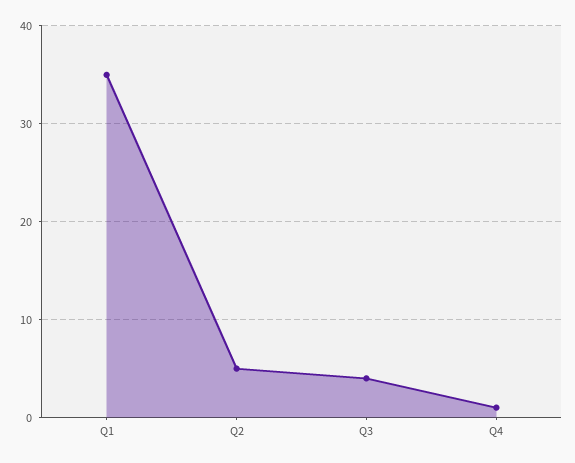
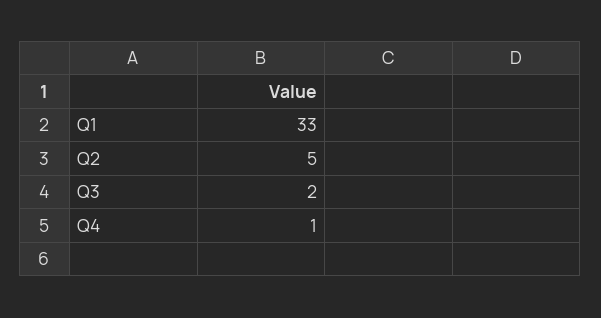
Q1: 35 -> 33
Q3: 4 -> 2

